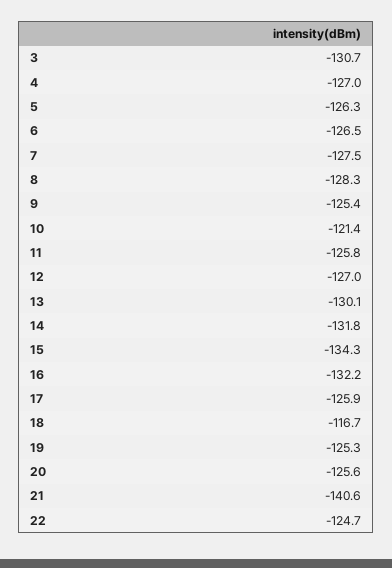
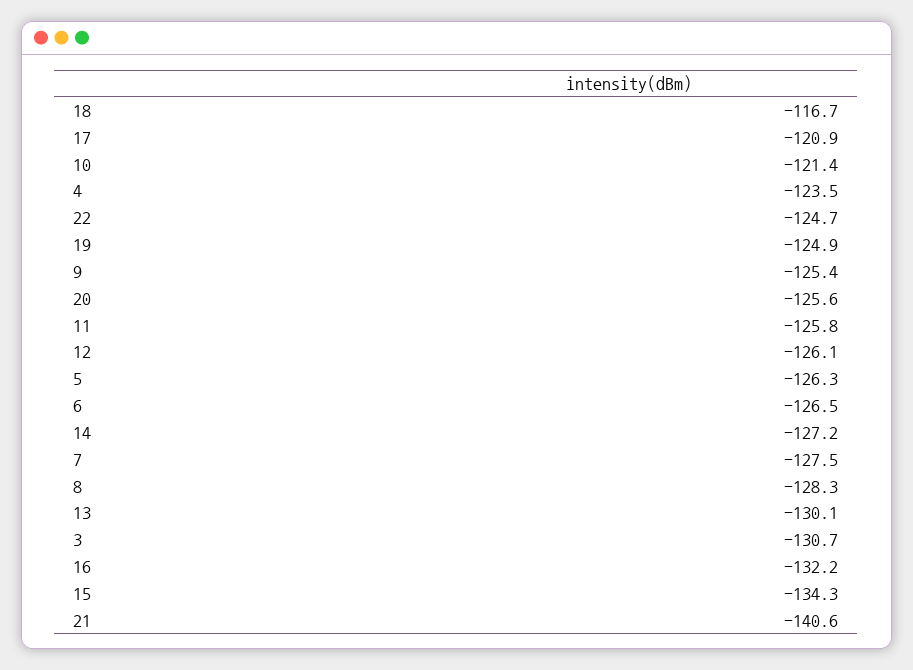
4: -127 -> -123.5
12: -127 -> -126.1
14: -131.8 -> -127.2
17: -125.9 -> -120.9
19: -125.3 -> -124.9

